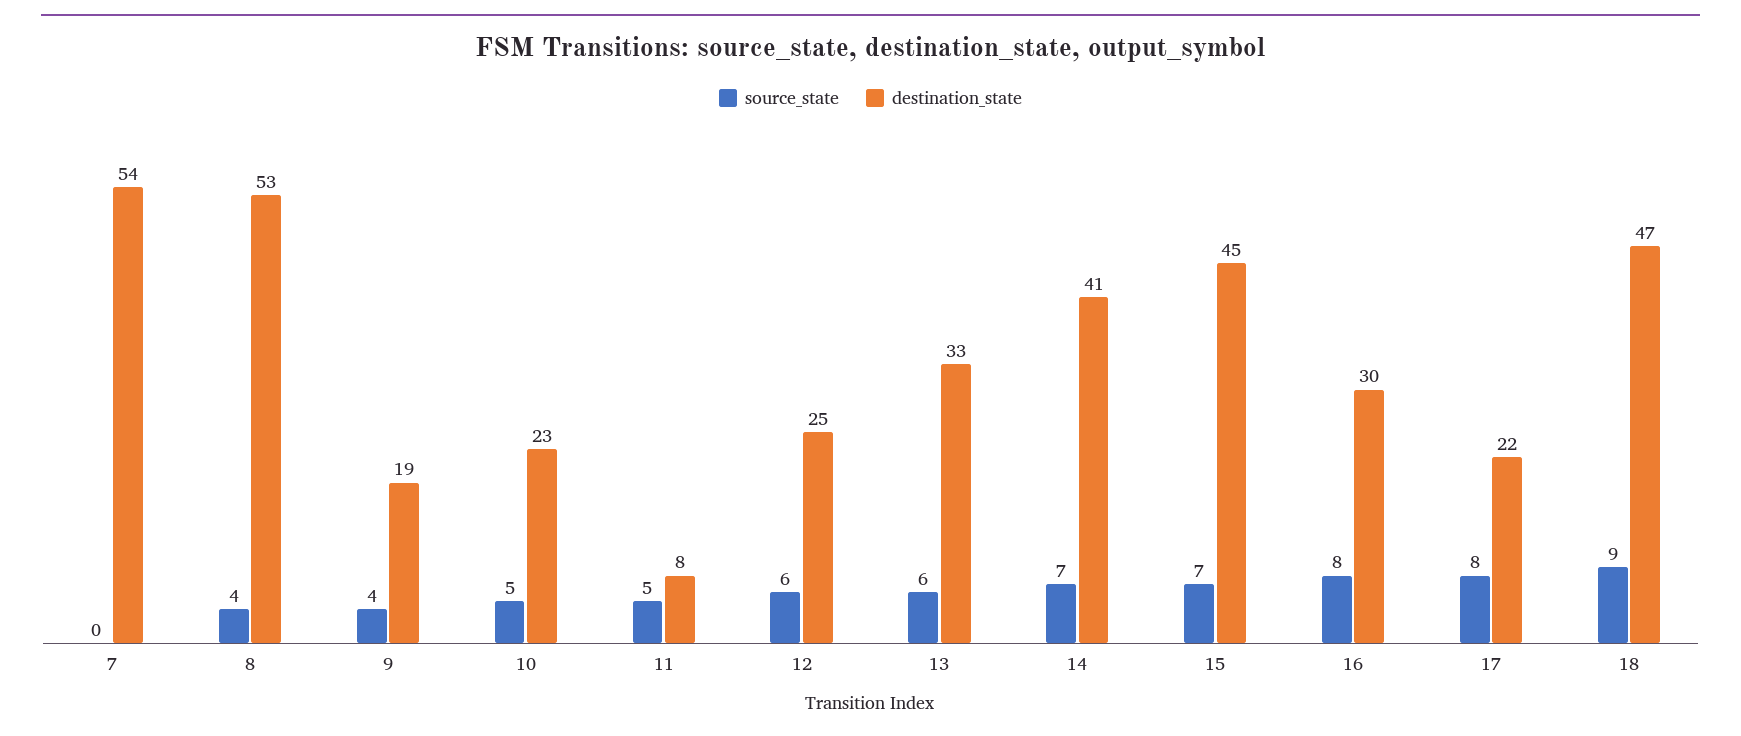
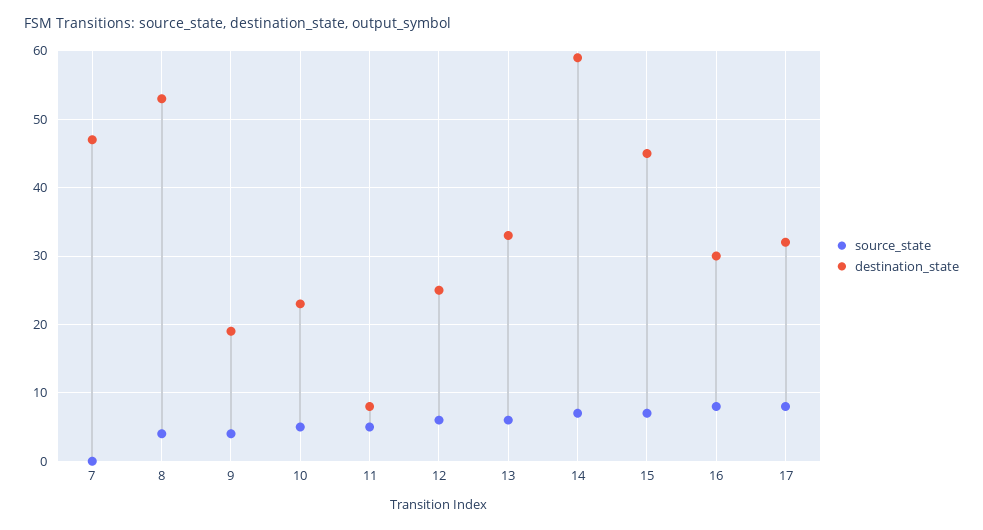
destination_state, 7: 54 -> 47
destination_state, 14: 41 -> 59
destination_state, 17: 22 -> 32
source_state, 18: 9 -> none
destination_state, 18: 47 -> none

